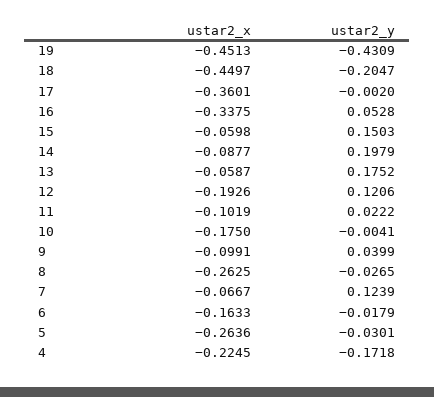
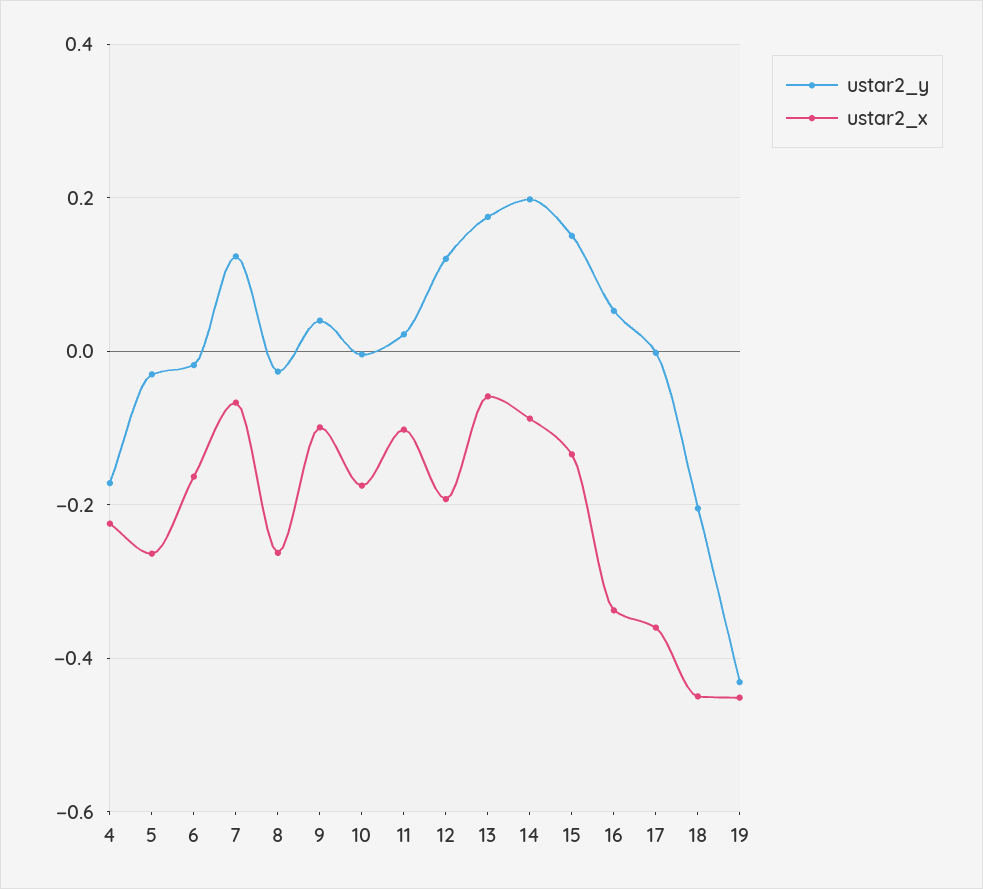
ustar2_x, 15: -0.0598 -> -0.14

